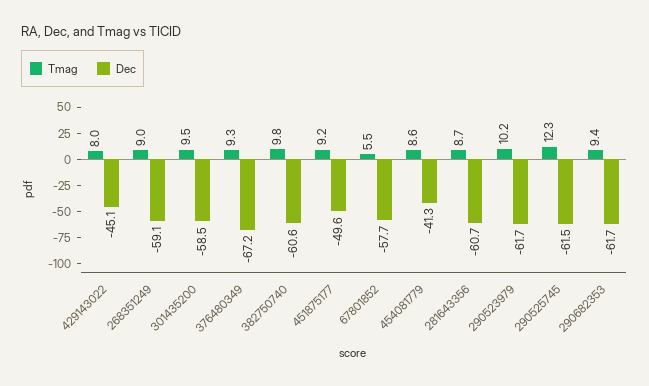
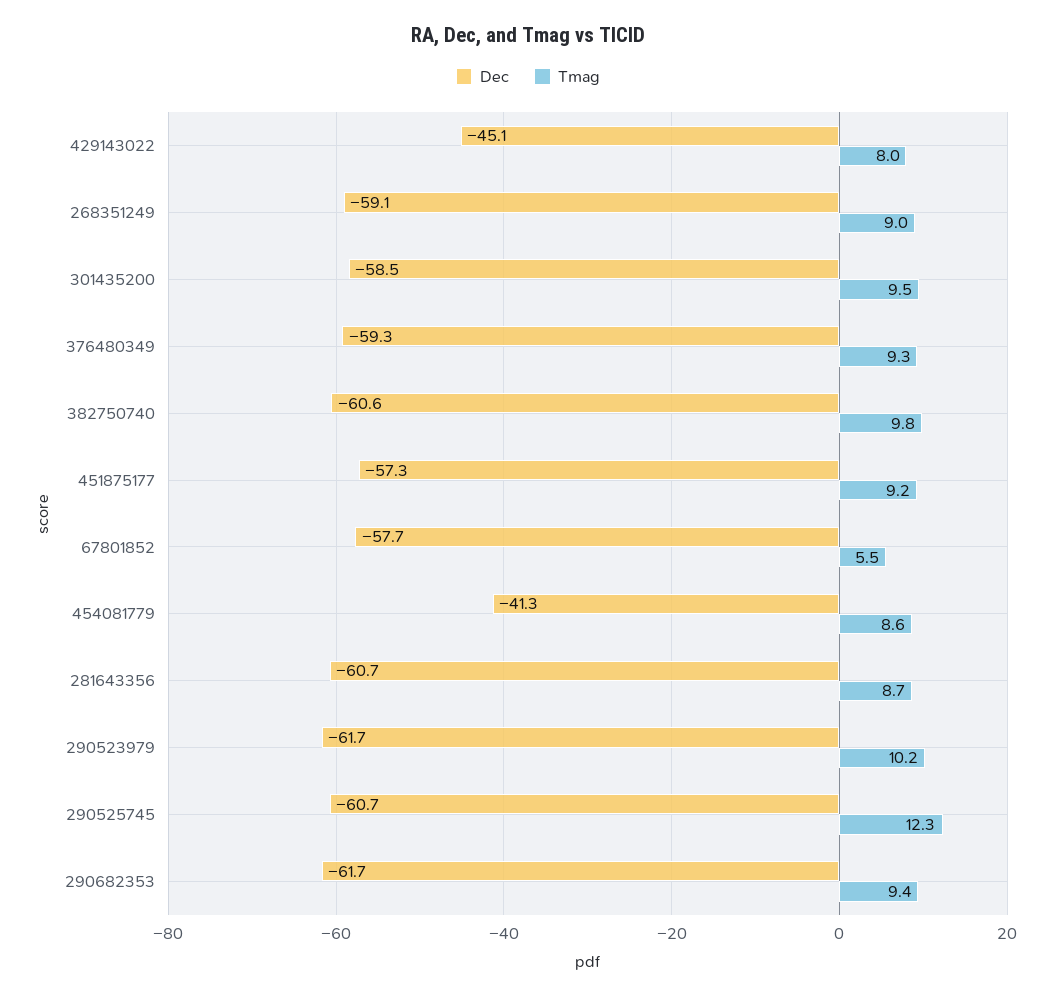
Dec, 376480349: -67.2 -> -59.3
Dec, 451875177: -49.6 -> -57.3
Dec, 290525745: -61.5 -> -60.7

